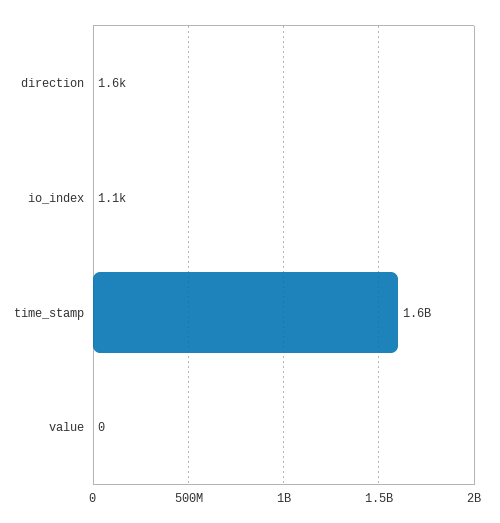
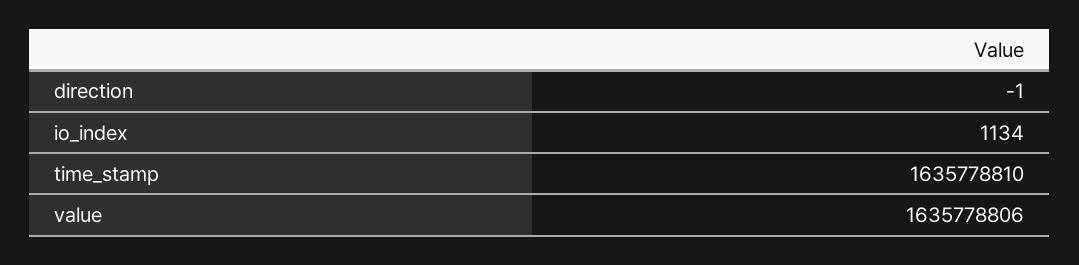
direction: 1600 -> -1
value: 0 -> 1635778806

